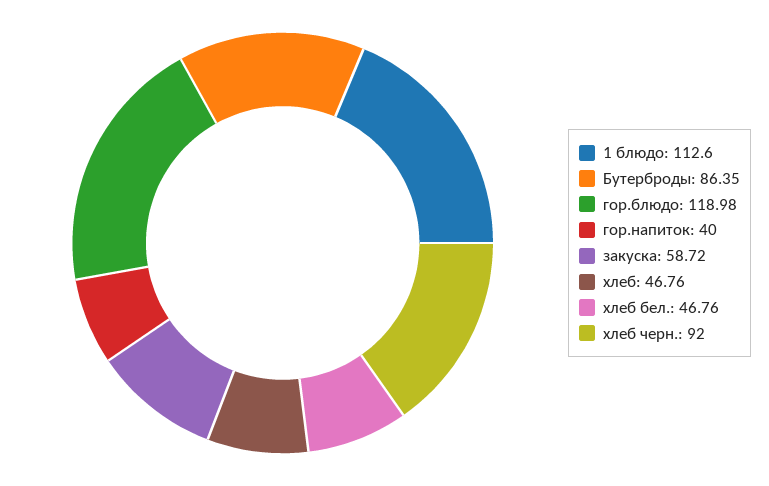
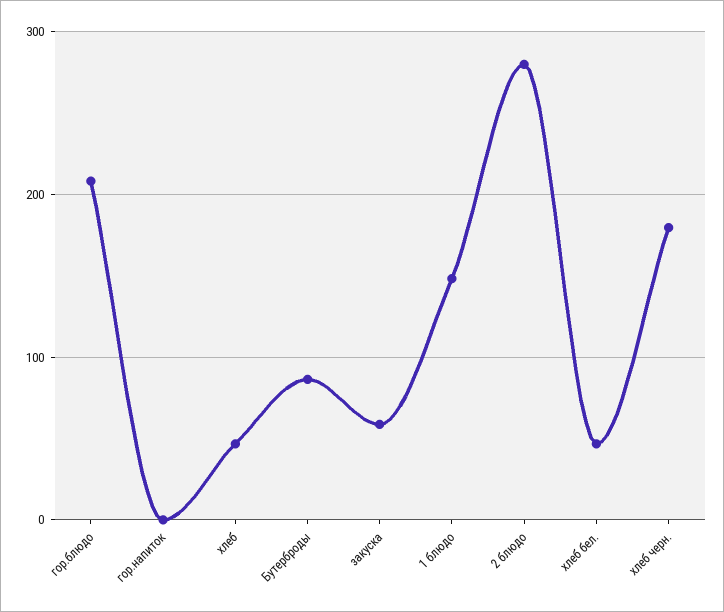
1 блюдо: 112.6 -> 150
гор.блюдо: 118.98 -> 210
гор.напиток: 40 -> 0
хлеб черн.: 92 -> 180
2 блюдо: none -> 280

